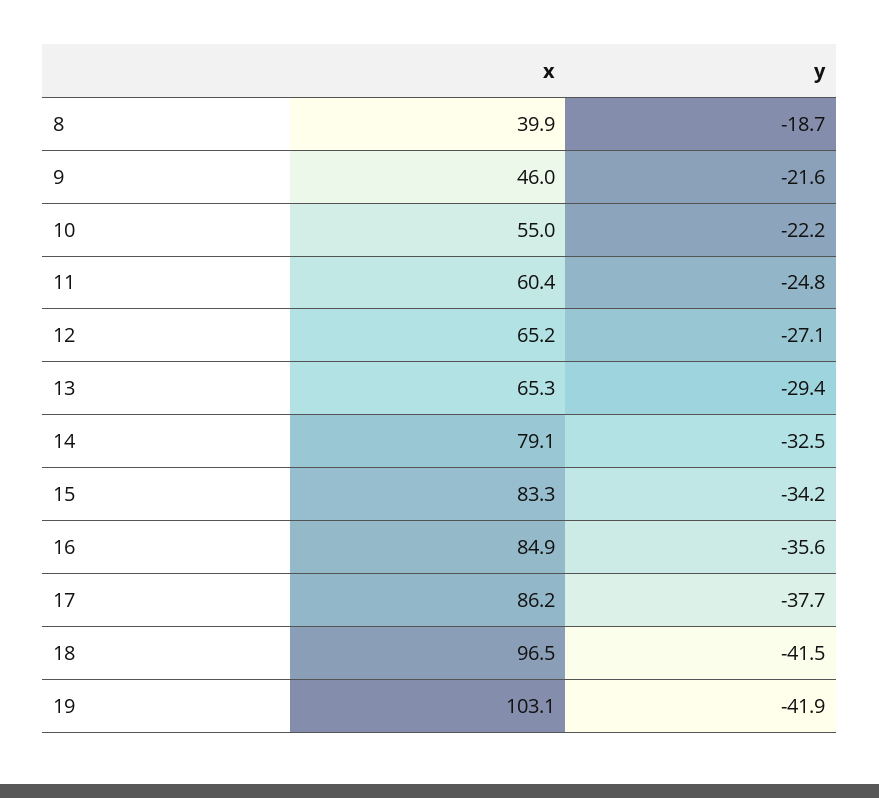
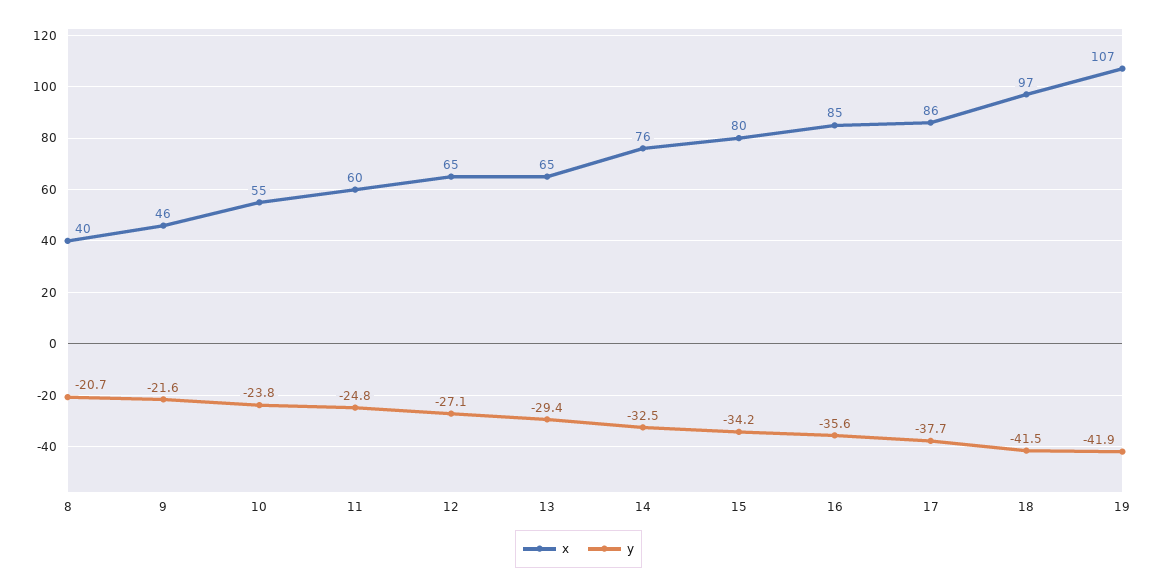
y, 8: -18.7 -> -20.7
y, 10: -22.2 -> -23.8
x, 14: 79.1 -> 76
x, 15: 83.3 -> 80
x, 19: 103.1 -> 107

